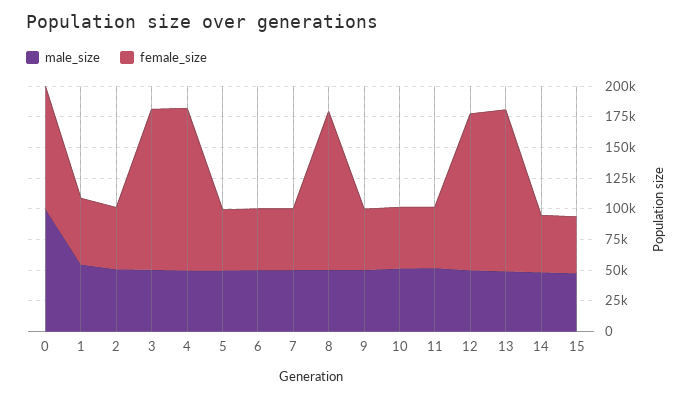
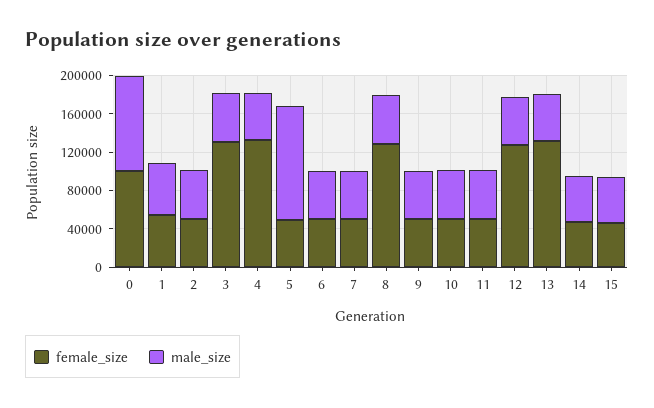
male_size, 5: 50000 -> 120000

